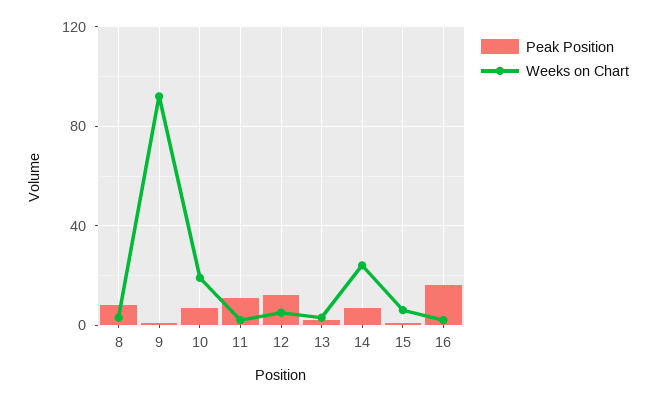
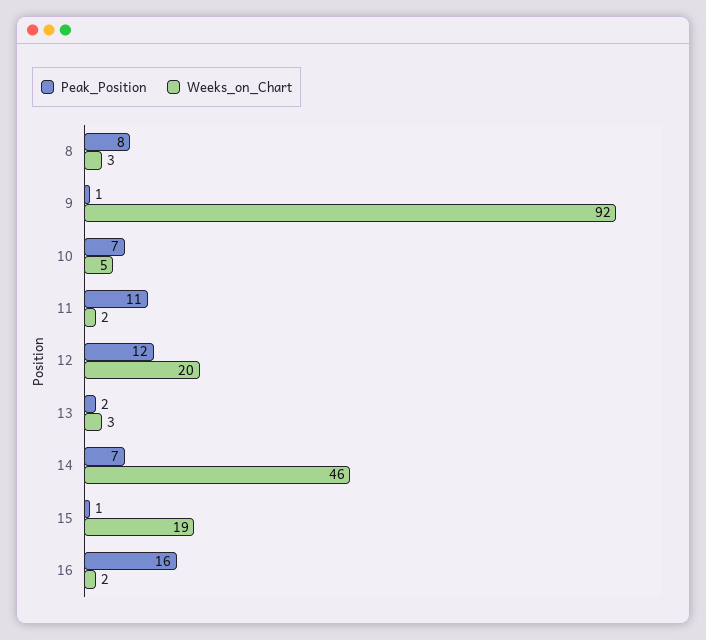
Weeks on Chart, 10: 20 -> 5
Weeks on Chart, 12: 5 -> 20
Weeks on Chart, 14: 25 -> 46
Weeks on Chart, 15: 5 -> 19

